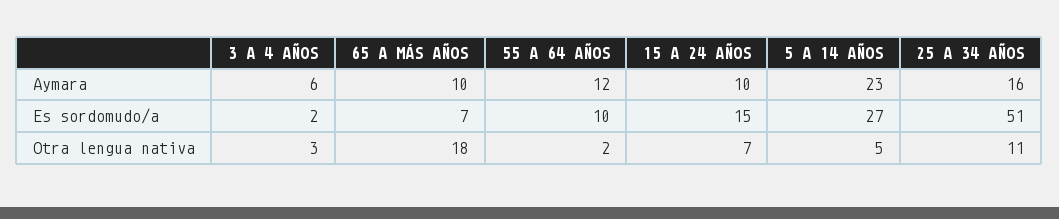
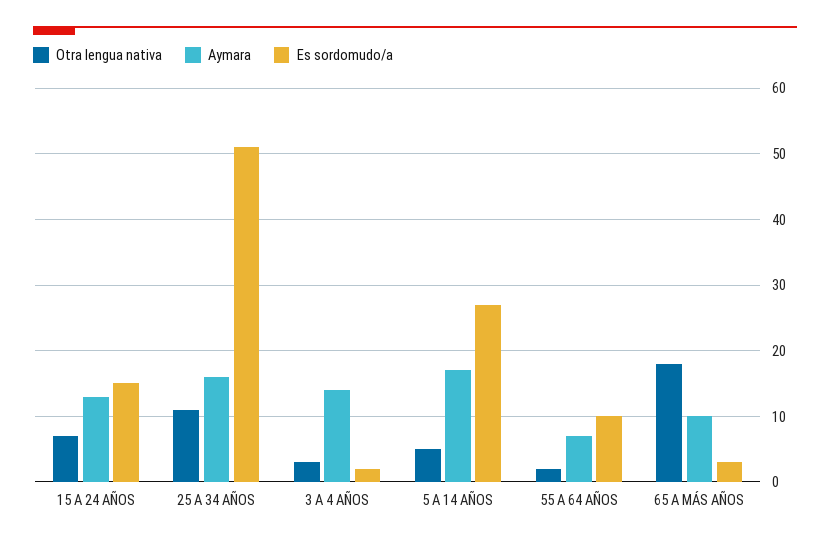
Aymara, 3 A 4 AÑOS: 6 -> 14
Aymara, 55 A 64 AÑOS: 12 -> 7
Aymara, 15 A 24 AÑOS: 10 -> 13
Aymara, 5 A 14 AÑOS: 23 -> 17
Es sordomudo/a, 65 A MÁS AÑOS: 7 -> 3

